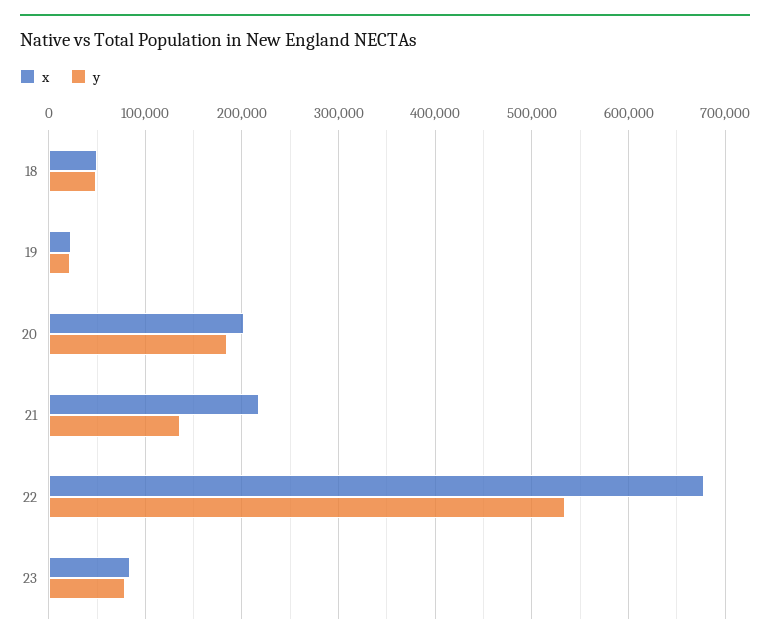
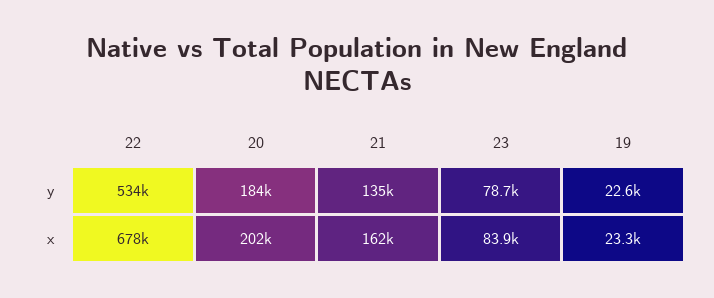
x, 18: 50000 -> none
y, 18: 50000 -> none
x, 21: 220000 -> 162000

